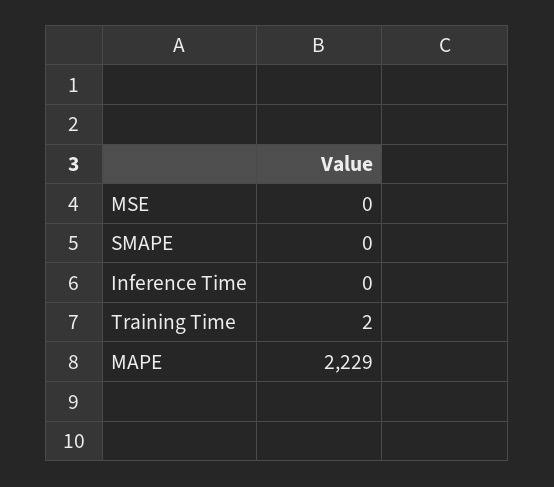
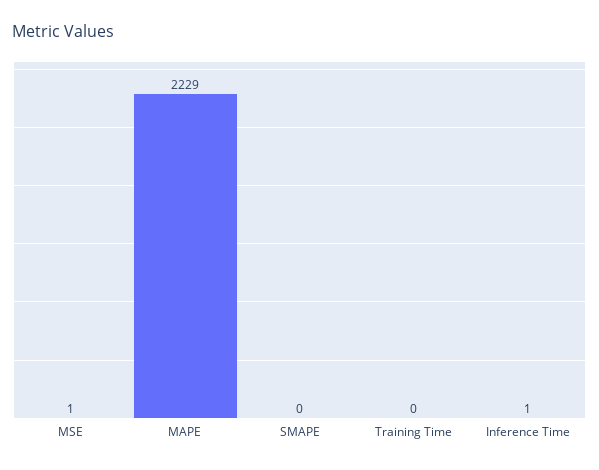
MSE: 0 -> 1
Inference Time: 0 -> 1
Training Time: 2 -> 0

